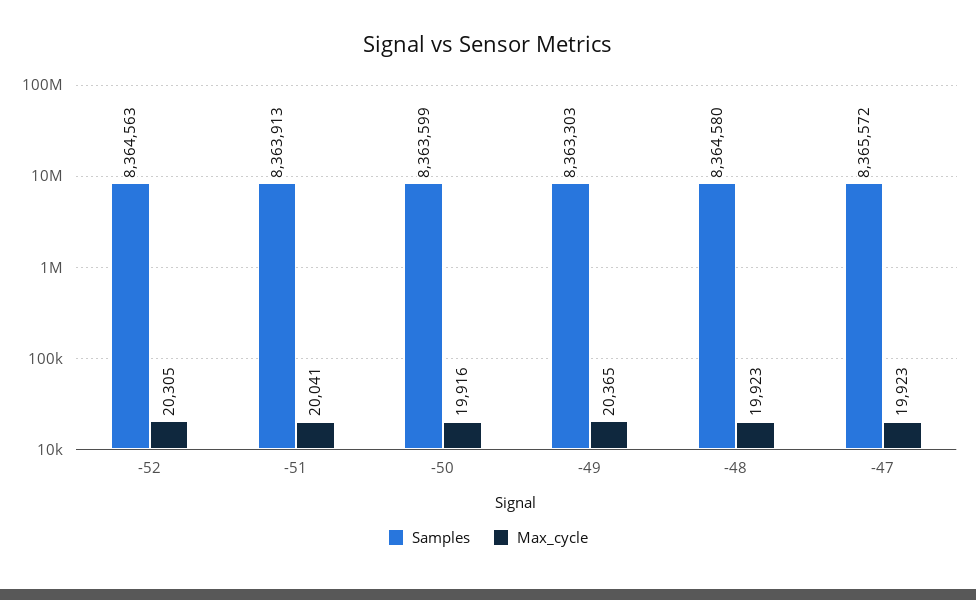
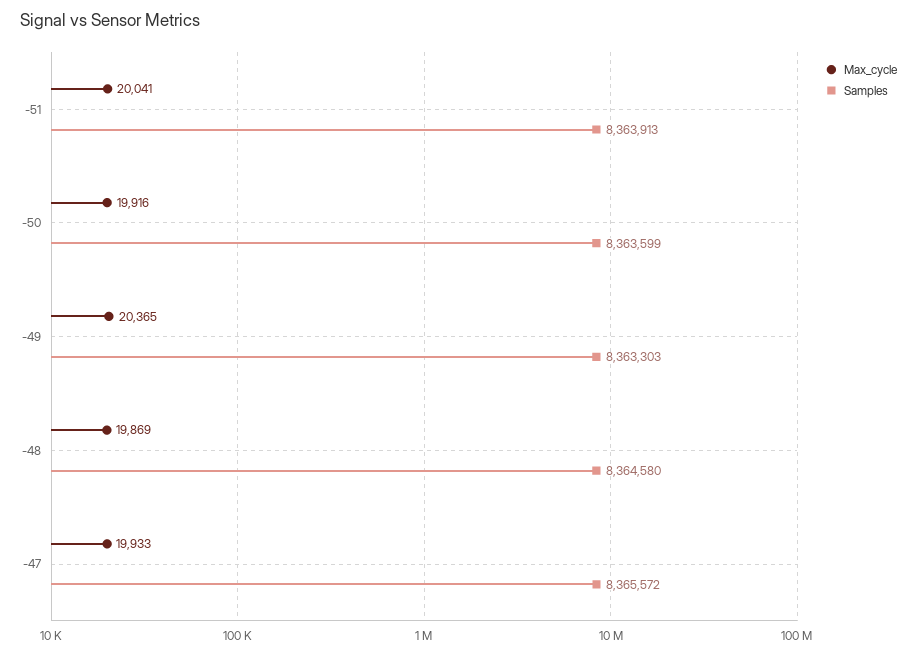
Samples, -52: 8364563 -> none
Max_cycle, -52: 20305 -> none
Max_cycle, -48: 19923 -> 19869
Max_cycle, -47: 19923 -> 19933

